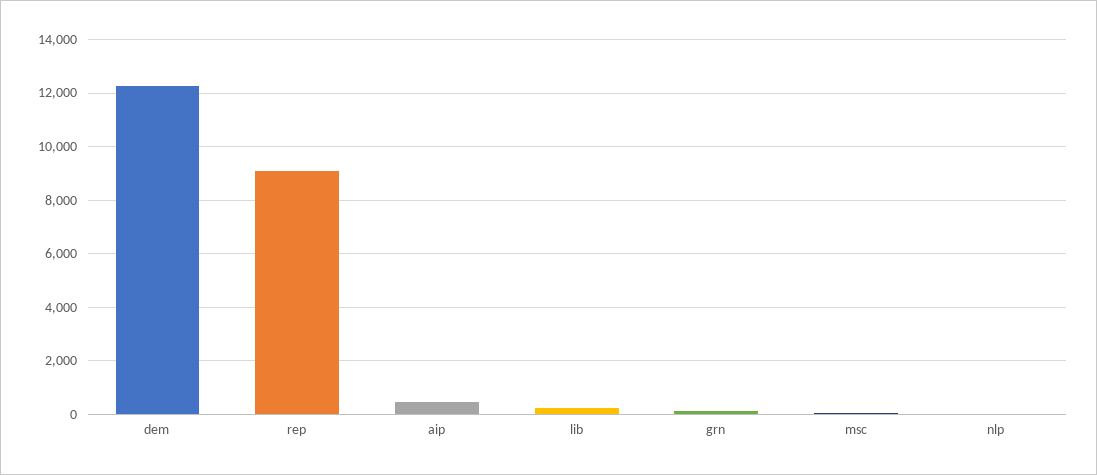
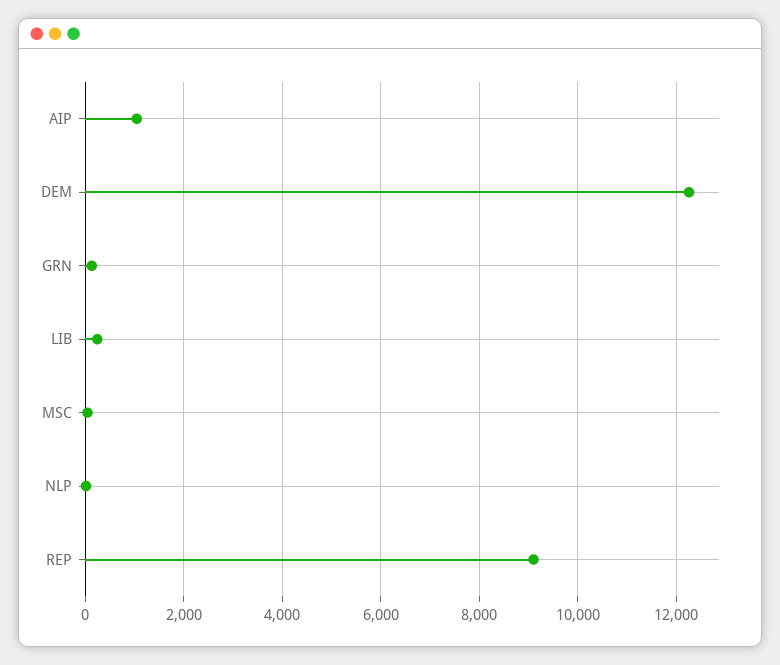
aip: 500 -> 1000

